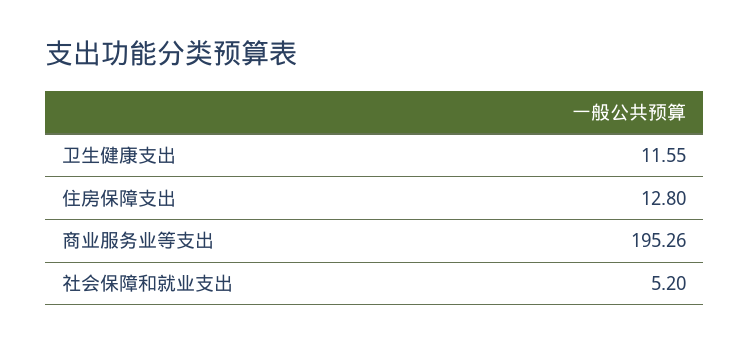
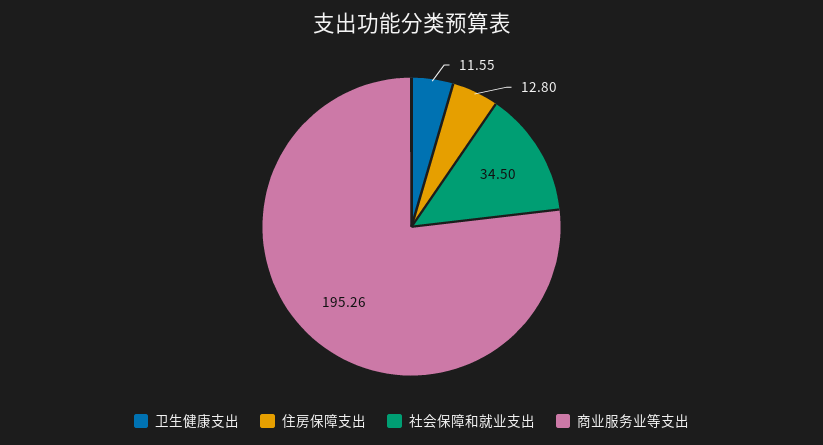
社会保障和就业支出: 5.2 -> 34.5

